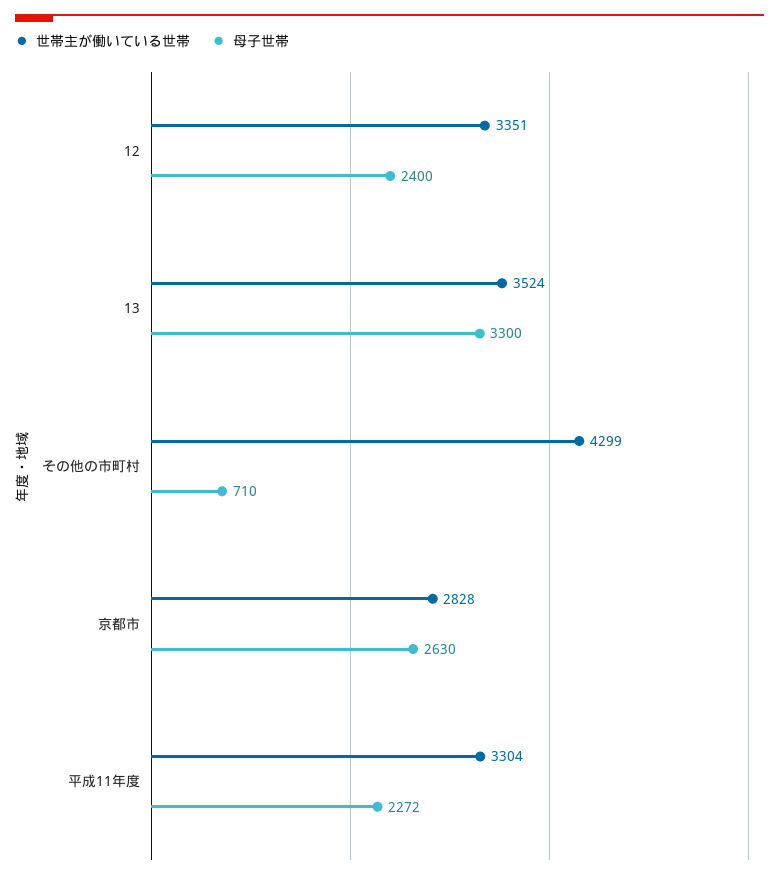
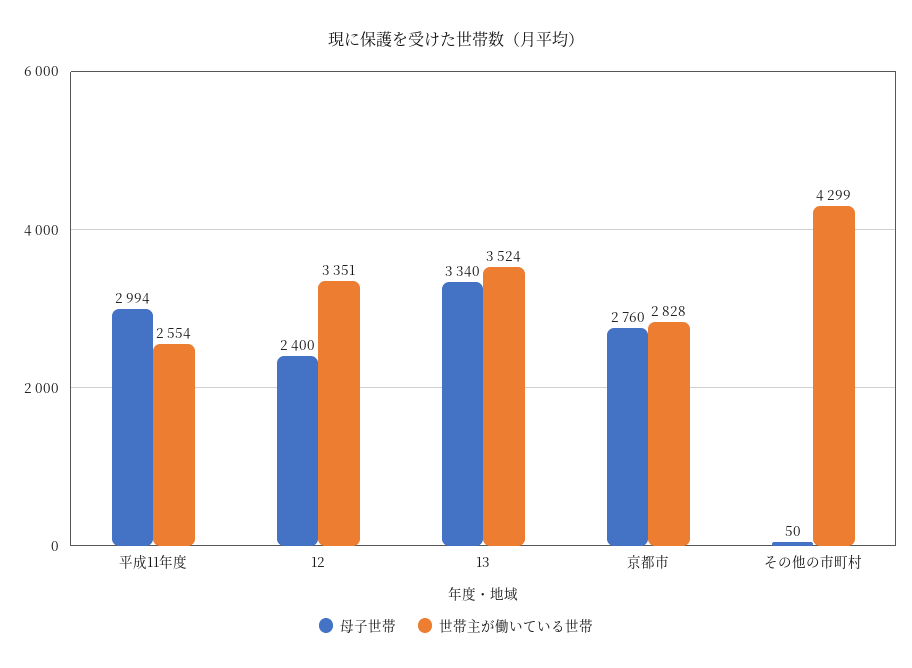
母子世帯, 13: 3300 -> 3340
母子世帯, その他の市町村: 710 -> 50
母子世帯, 京都市: 2630 -> 2760
世帯主が働いている世帯, 平成11年度: 3304 -> 2554
母子世帯, 平成11年度: 2272 -> 2994

